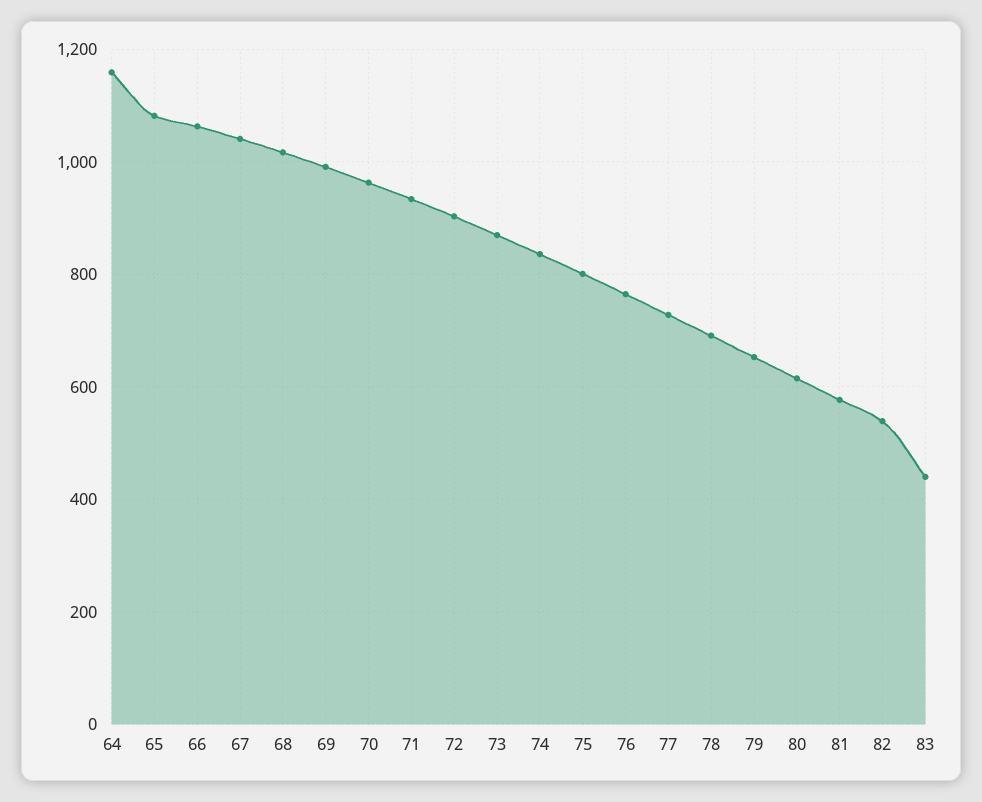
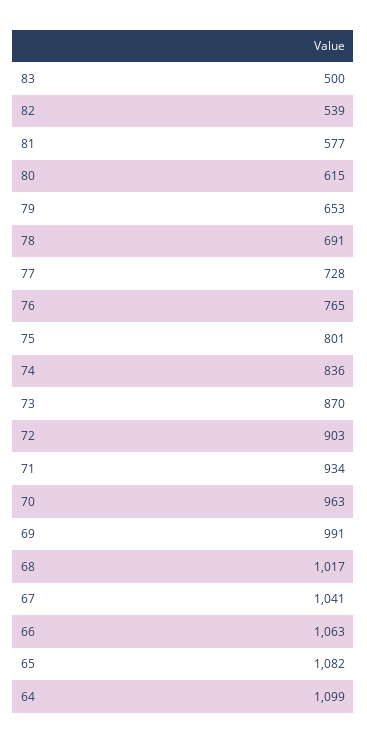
64: 1160 -> 1099
83: 440 -> 500

